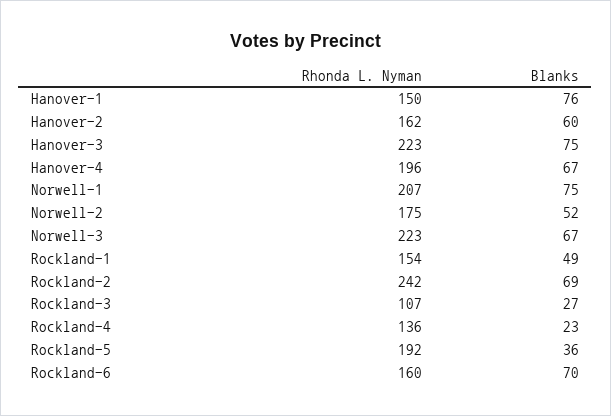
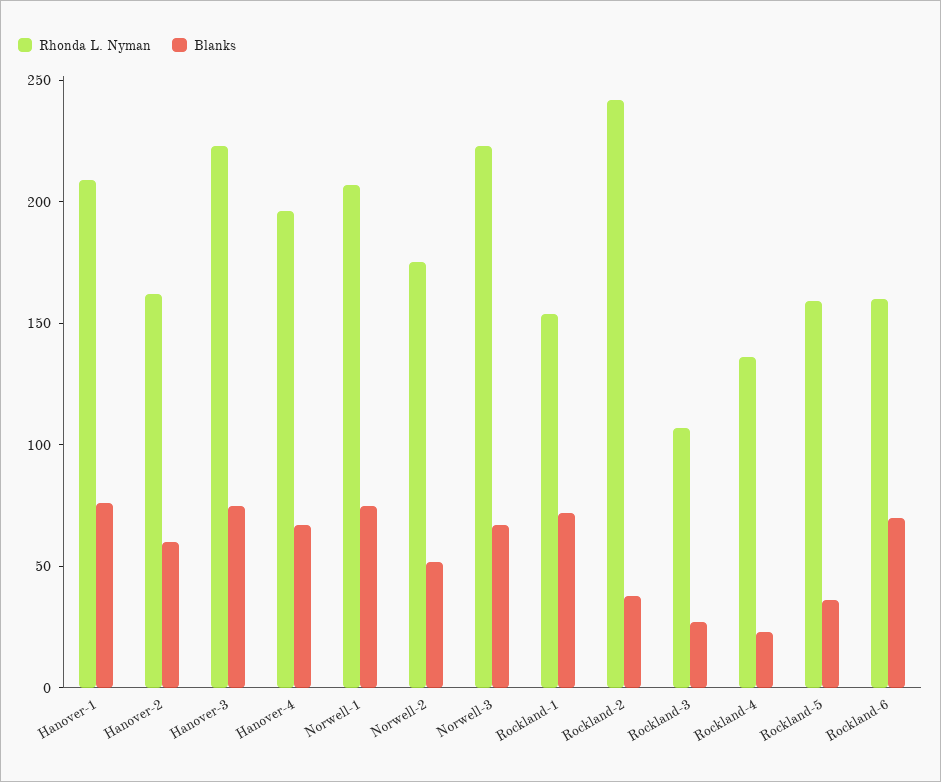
Rhonda L. Nyman, Hanover-1: 150 -> 210
Blanks, Rockland-1: 49 -> 70
Blanks, Rockland-2: 69 -> 40
Rhonda L. Nyman, Rockland-5: 192 -> 160

